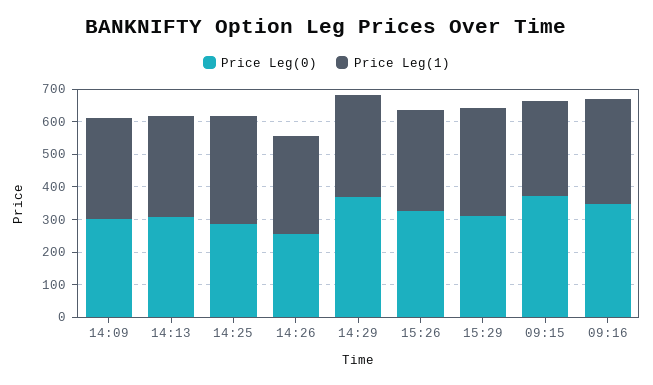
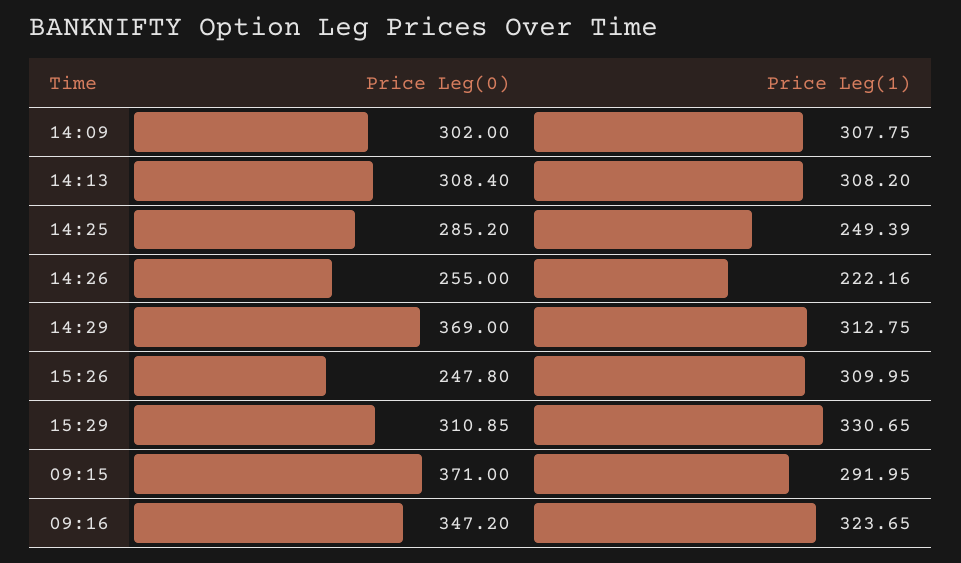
Price Leg(1), 14:25: 325 -> 249.39
Price Leg(1), 14:26: 300 -> 222.16
Price Leg(0), 15:26: 325 -> 247.8

